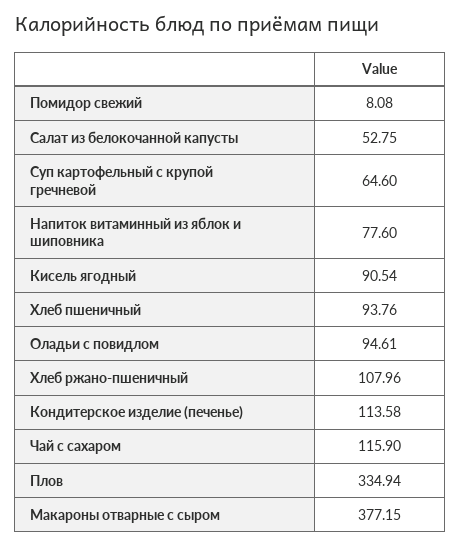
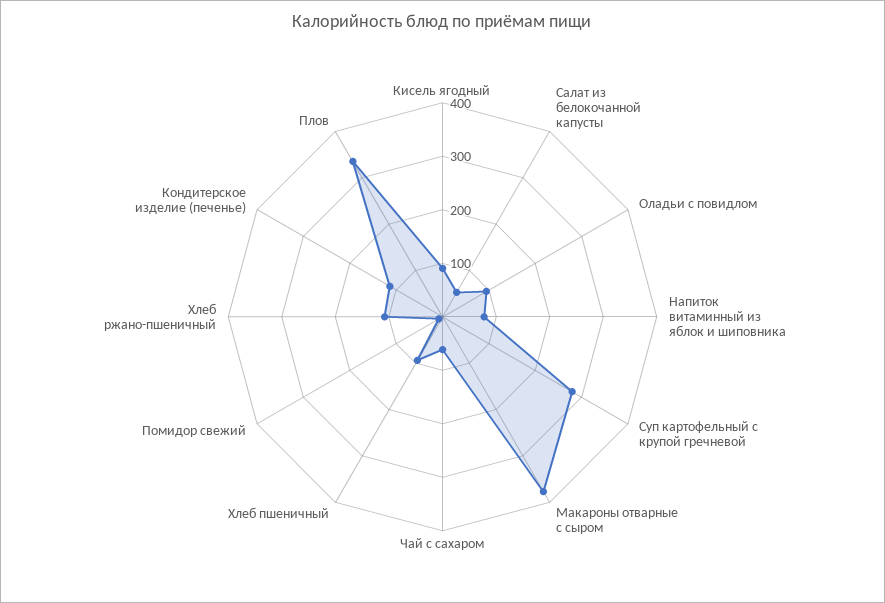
Суп картофельный с крупой гречневой: 64.6 -> 280
Чай с сахаром: 115.9 -> 60

